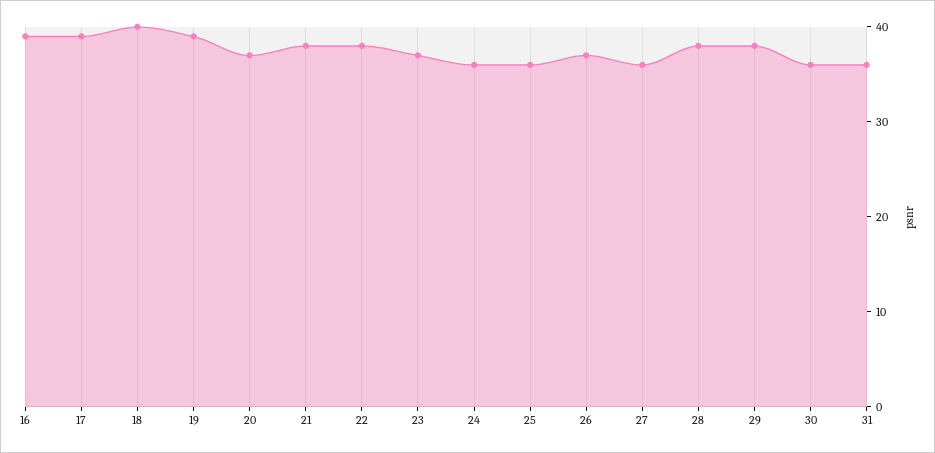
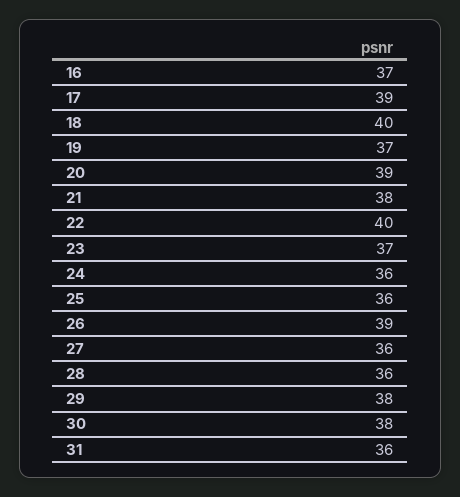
16: 39 -> 37
19: 39 -> 37
20: 37 -> 39
22: 38 -> 40
26: 37 -> 39
28: 38 -> 36
30: 36 -> 38

